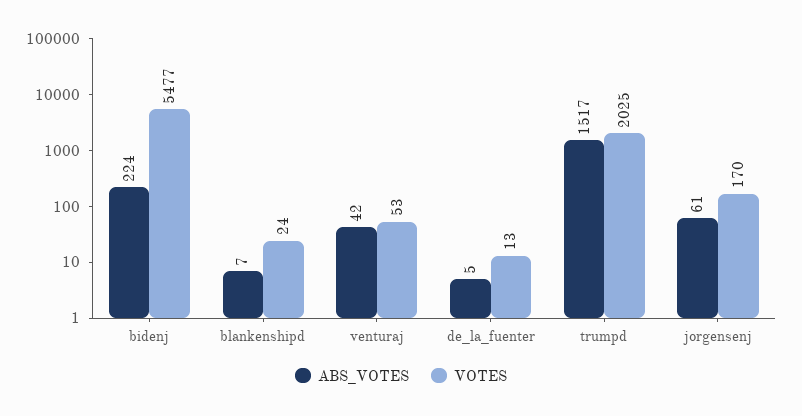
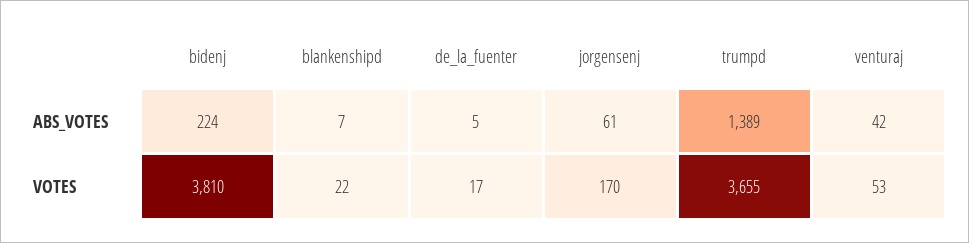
VOTES, bidenj: 5477 -> 3810
VOTES, blankenshipd: 24 -> 22
VOTES, de_la_fuenter: 13 -> 17
ABS_VOTES, trumpd: 1517 -> 1389
VOTES, trumpd: 2025 -> 3655

